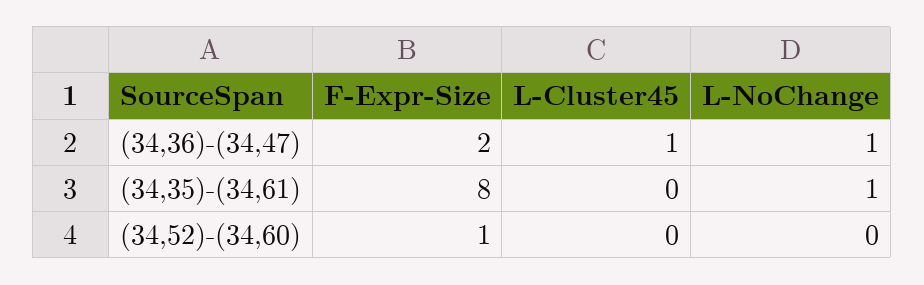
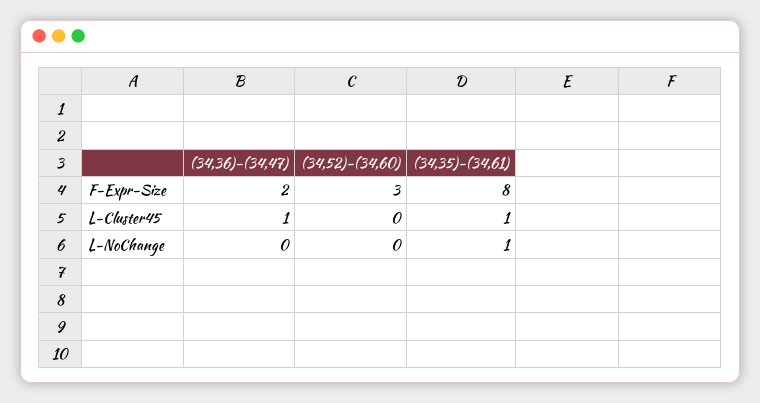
L-NoChange, (34,36)-(34,47): 1 -> 0
L-Cluster45, (34,35)-(34,61): 0 -> 1
F-Expr-Size, (34,52)-(34,60): 1 -> 3

